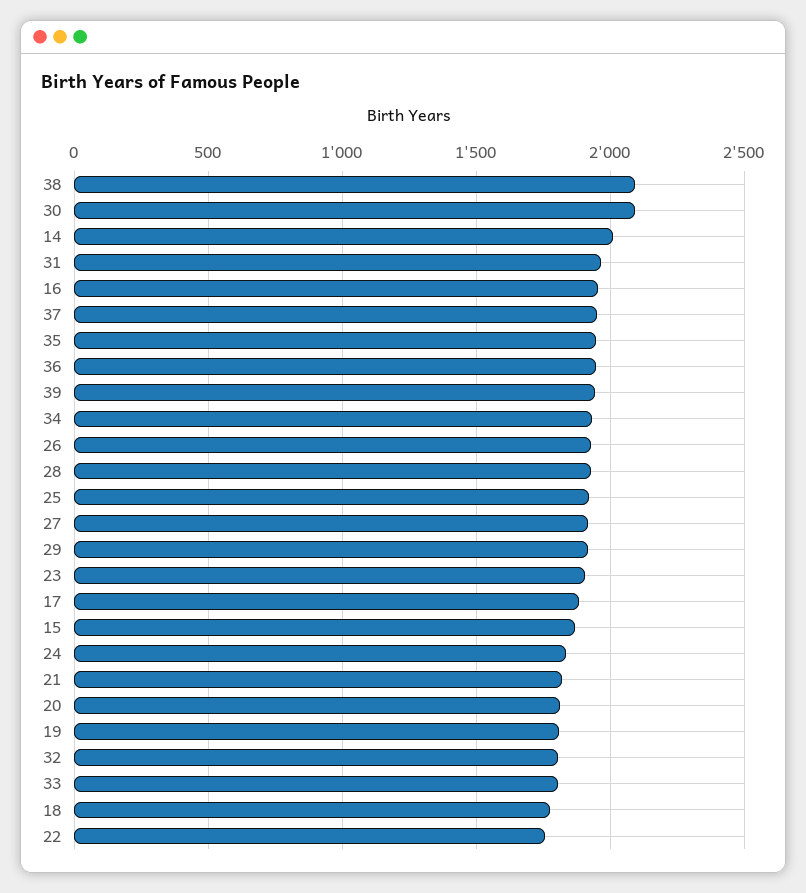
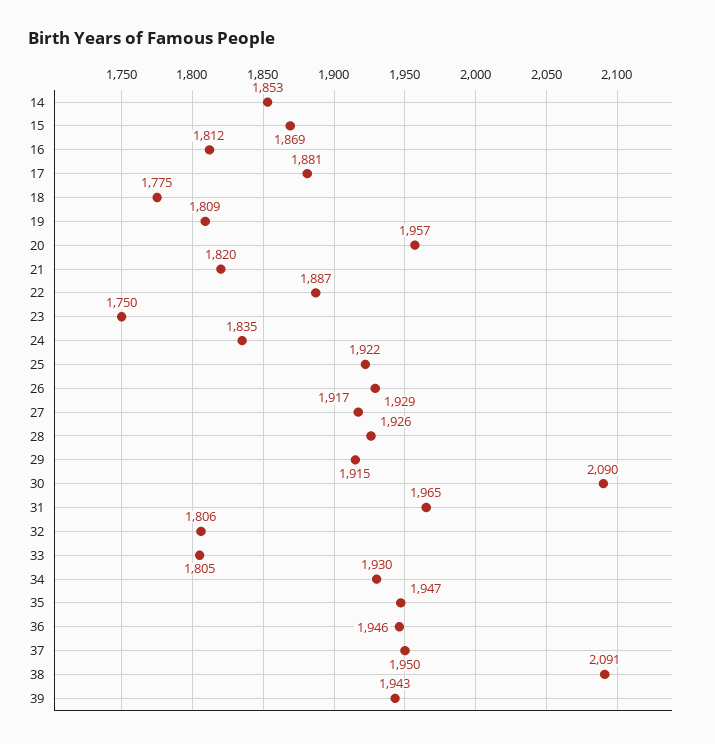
14: 2000 -> 1853
16: 1950 -> 1812
23: 1900 -> 1750
20: 1800 -> 1957
22: 1750 -> 1887

